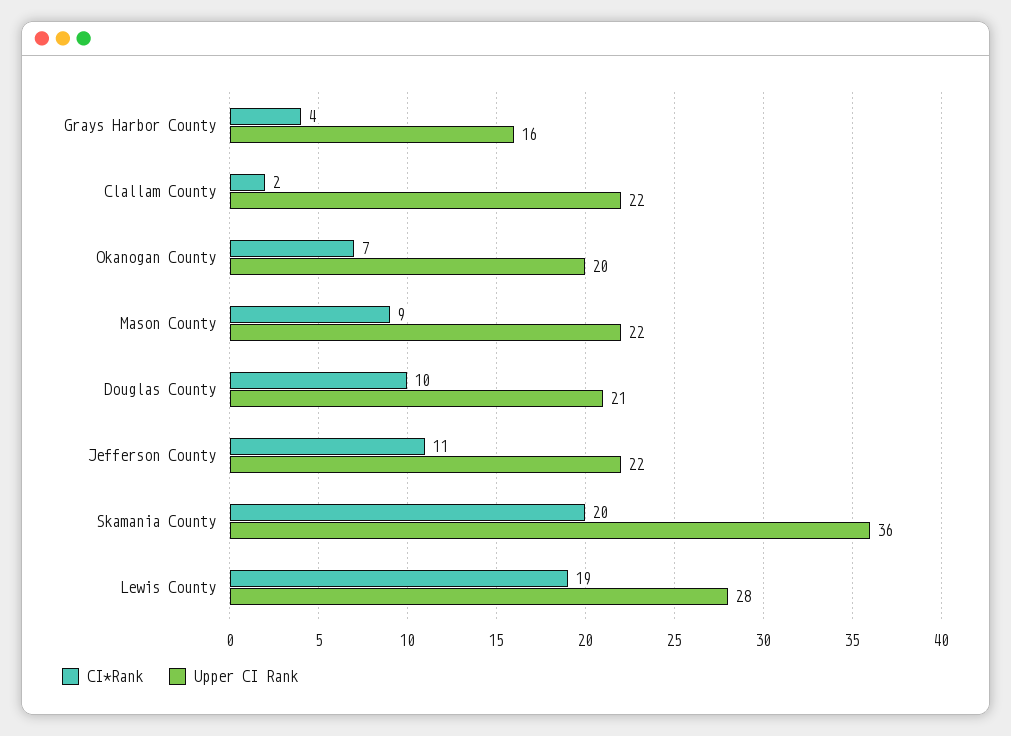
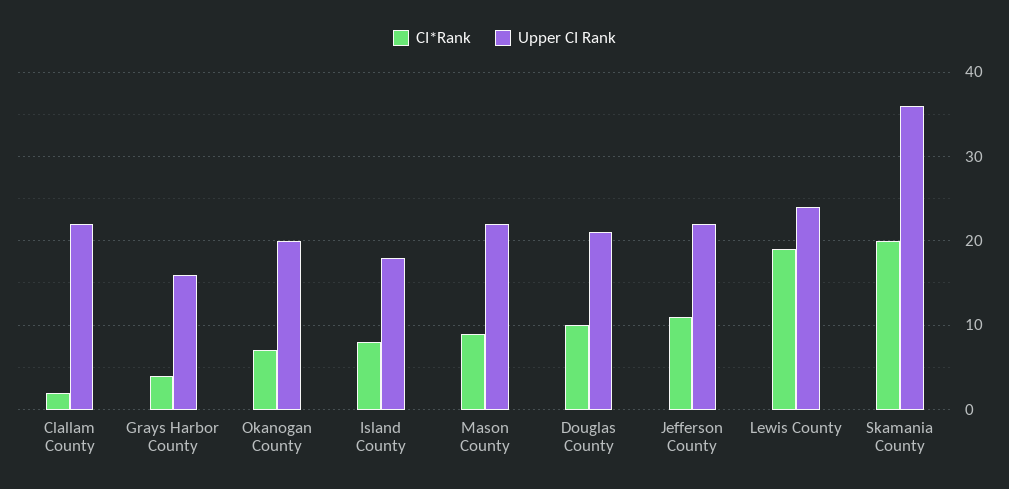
Upper CI Rank, Lewis County: 28 -> 24
CI*Rank, Island County: none -> 8
Upper CI Rank, Island County: none -> 18

